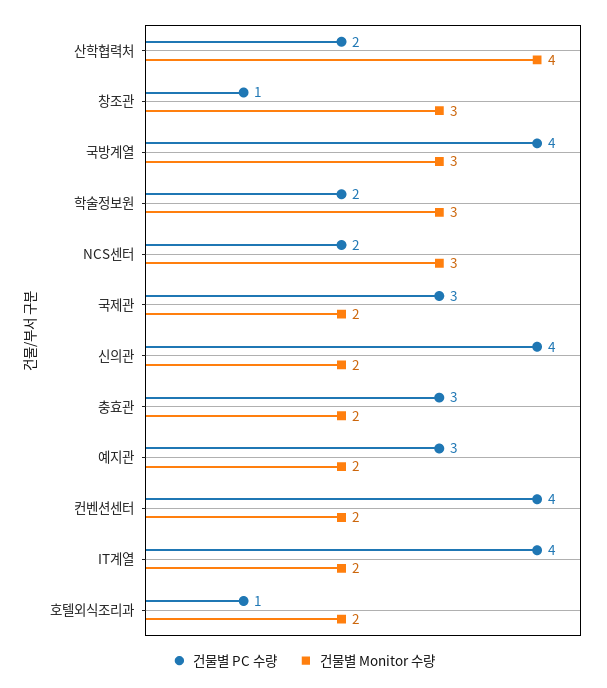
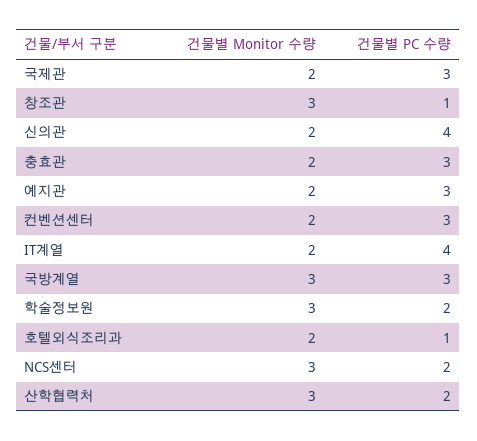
건물별 Monitor 수량, 산학협력처: 4 -> 3
건물별 PC 수량, 국방계열: 4 -> 3
건물별 PC 수량, 컨벤션센터: 4 -> 3

